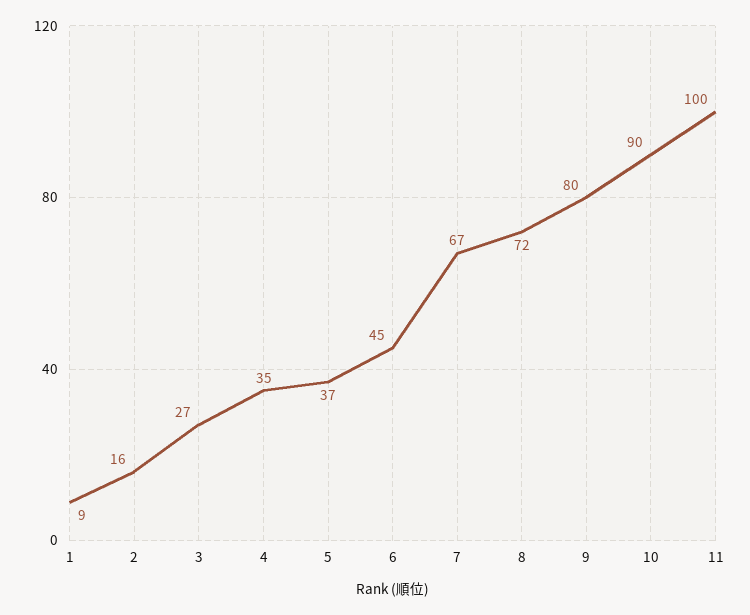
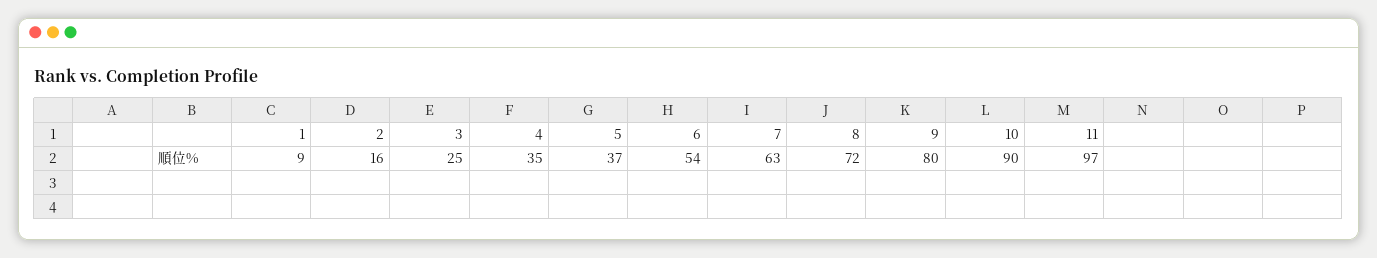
3: 27 -> 25
6: 45 -> 54
7: 67 -> 63
11: 100 -> 97

